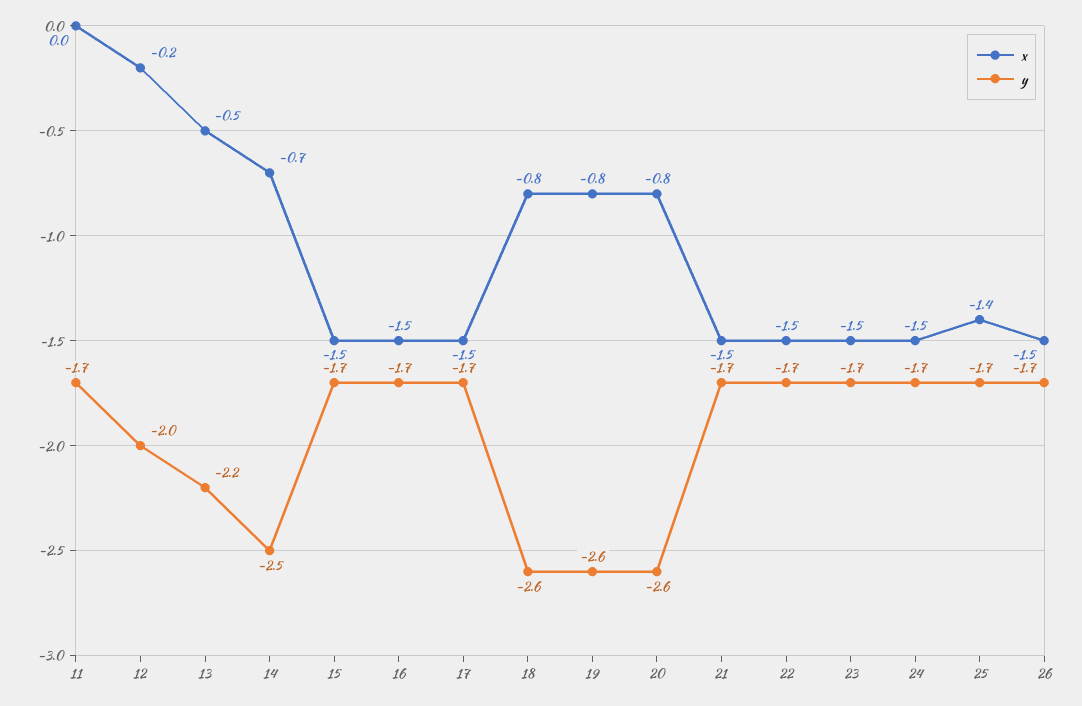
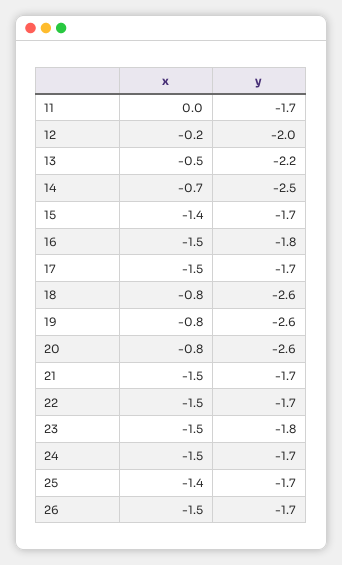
x, 15: -1.5 -> -1.4
y, 16: -1.7 -> -1.8
y, 23: -1.7 -> -1.8

